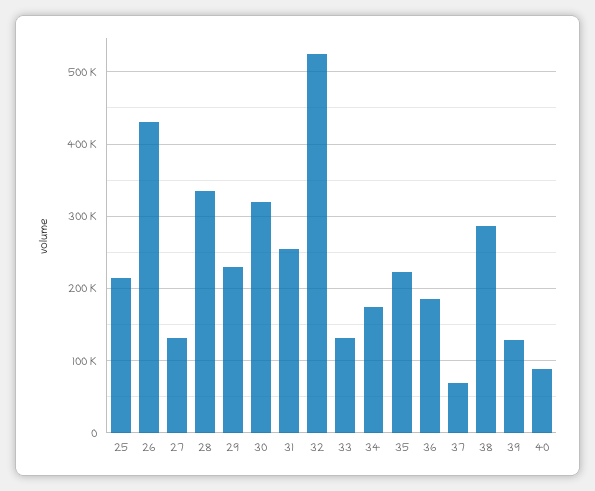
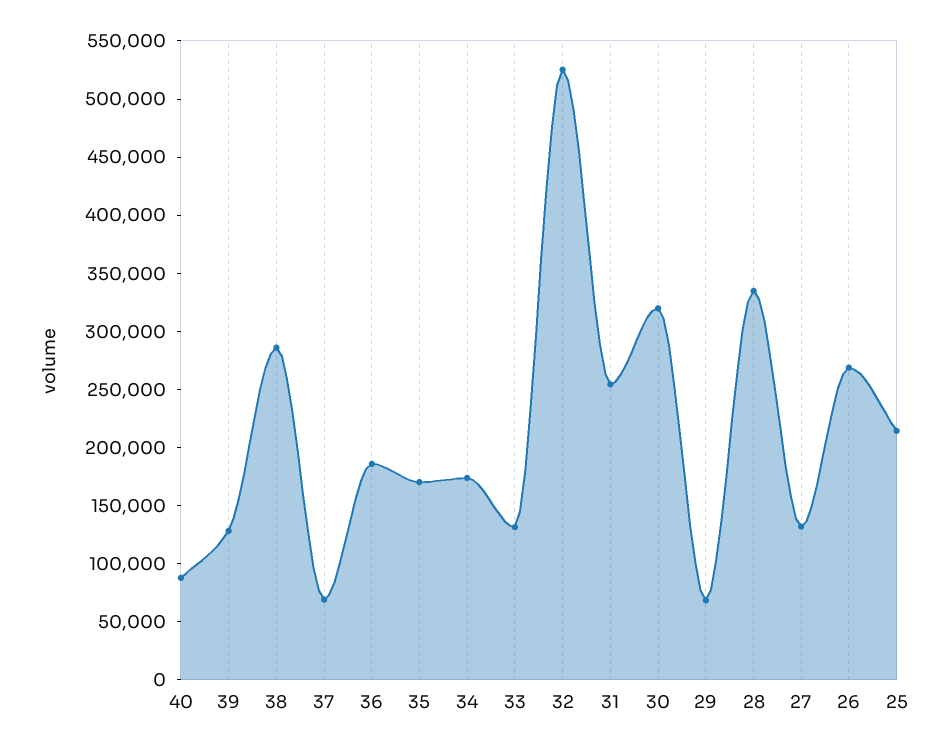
26: 430000 -> 270000
29: 230000 -> 70000
35: 220000 -> 170000

